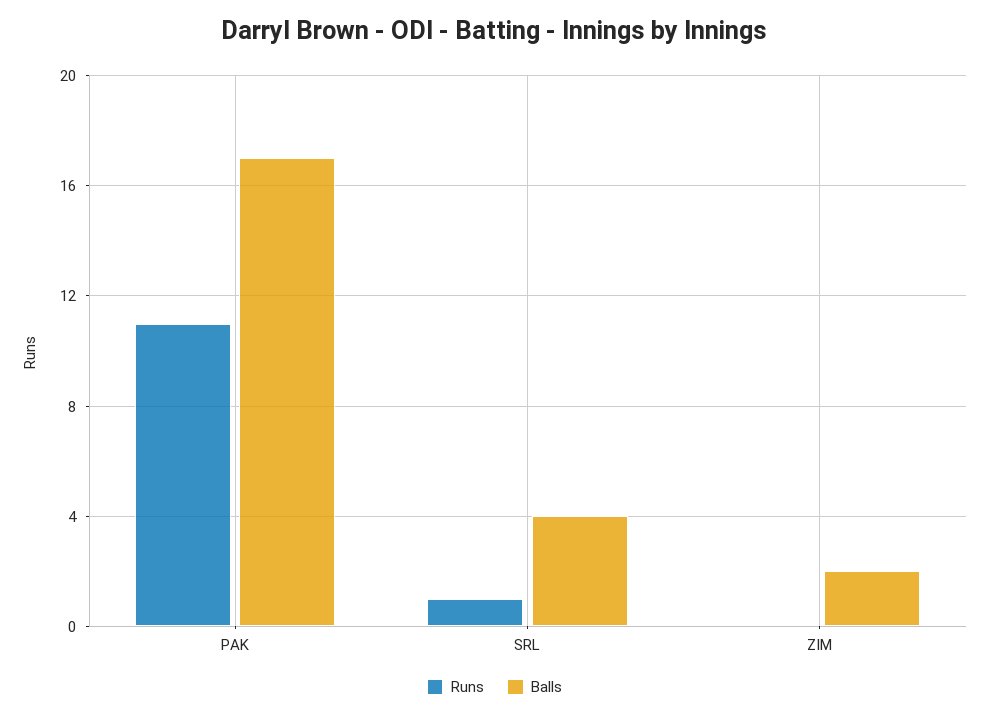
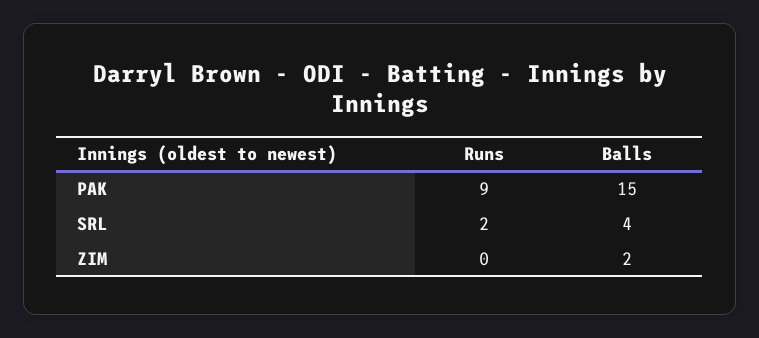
Runs, PAK: 11 -> 9
Balls, PAK: 17 -> 15
Runs, SRL: 1 -> 2

